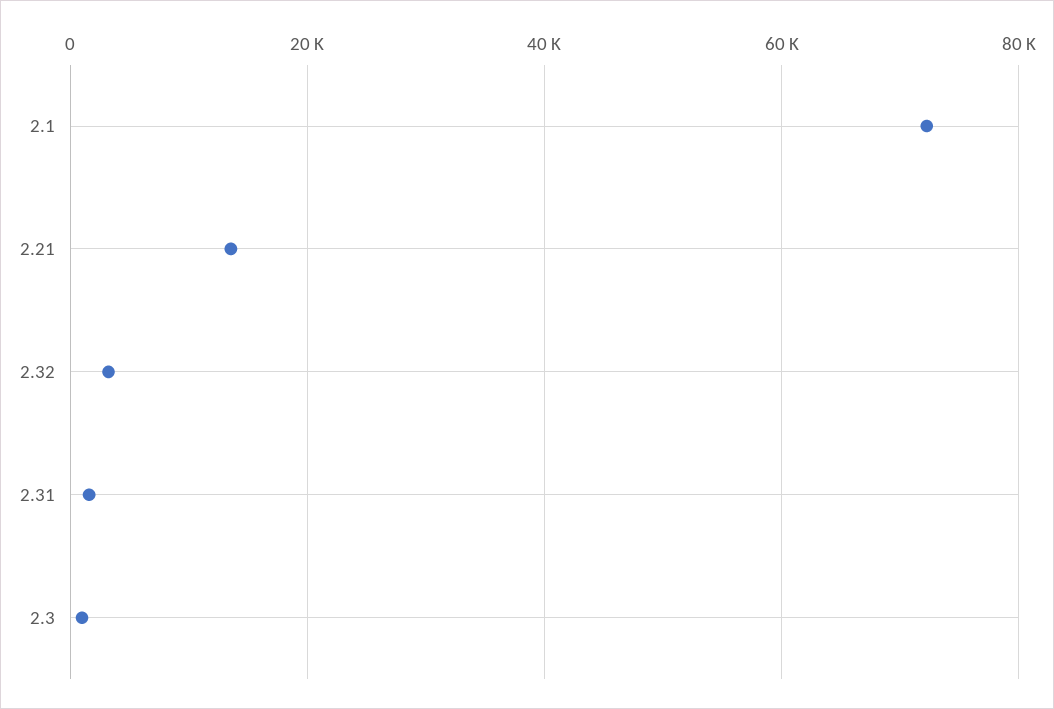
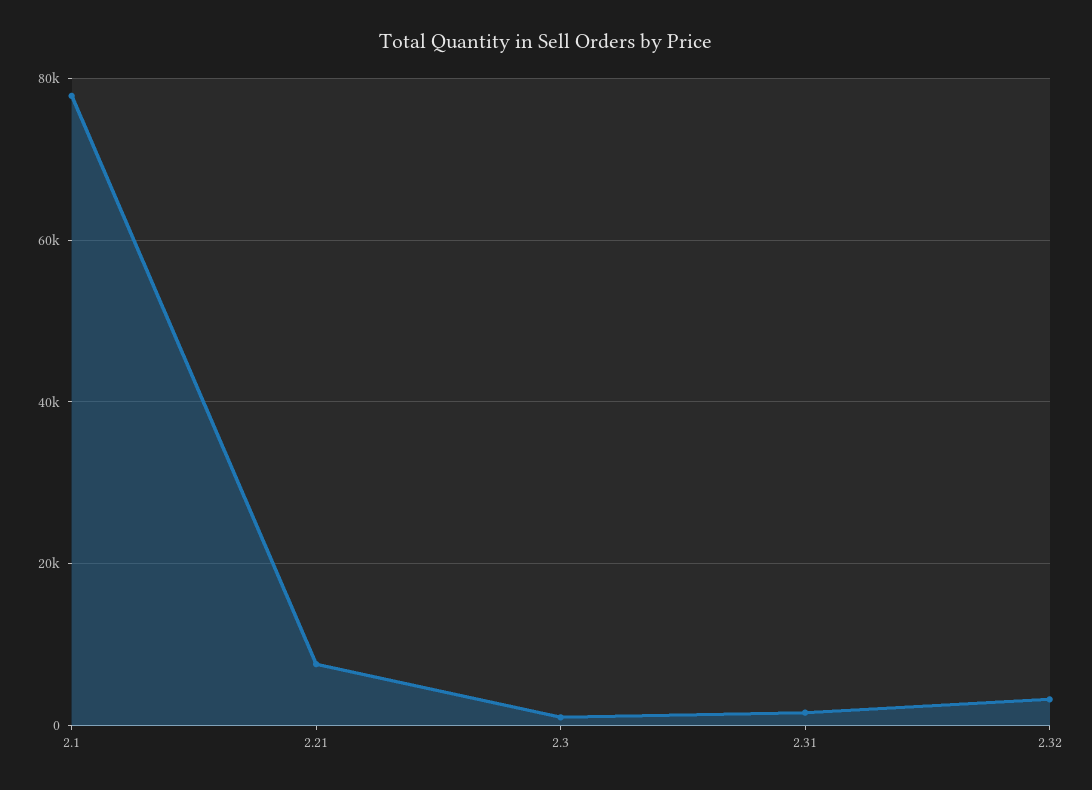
2.1: 72000 -> 78000
2.21: 14000 -> 8000

